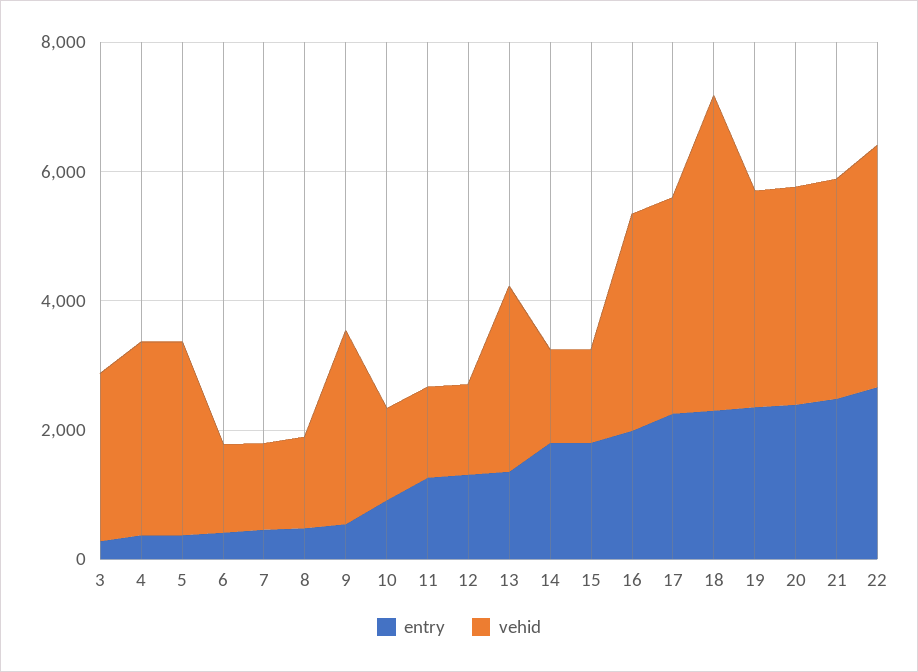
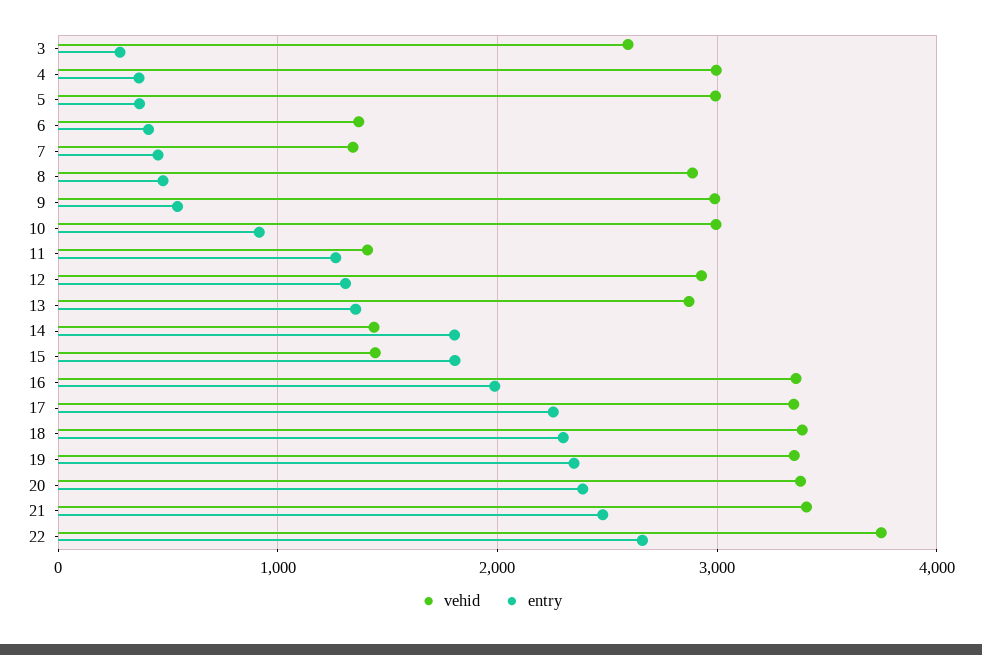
vehid, 8: 1500 -> 2900
vehid, 10: 1500 -> 3000
vehid, 12: 1500 -> 2900
vehid, 18: 5000 -> 3400

